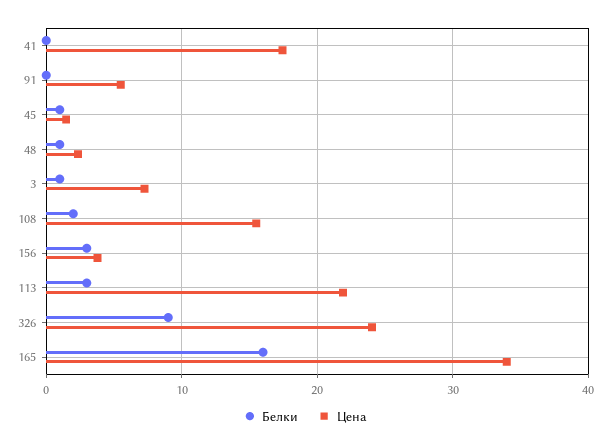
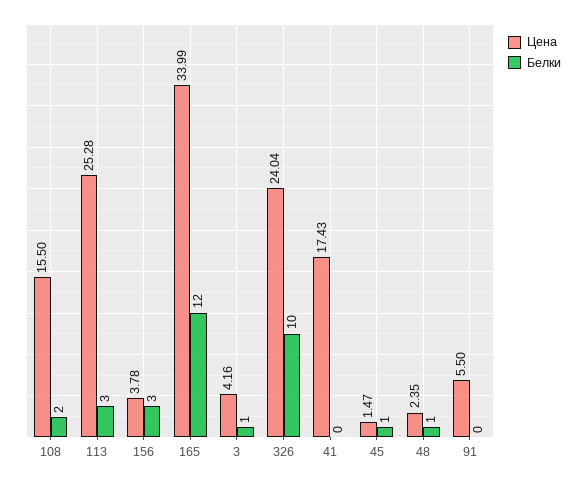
Цена, 3: 7 -> 4.16
Цена, 113: 22 -> 25.28
Белки, 326: 9 -> 10
Белки, 165: 16 -> 12

